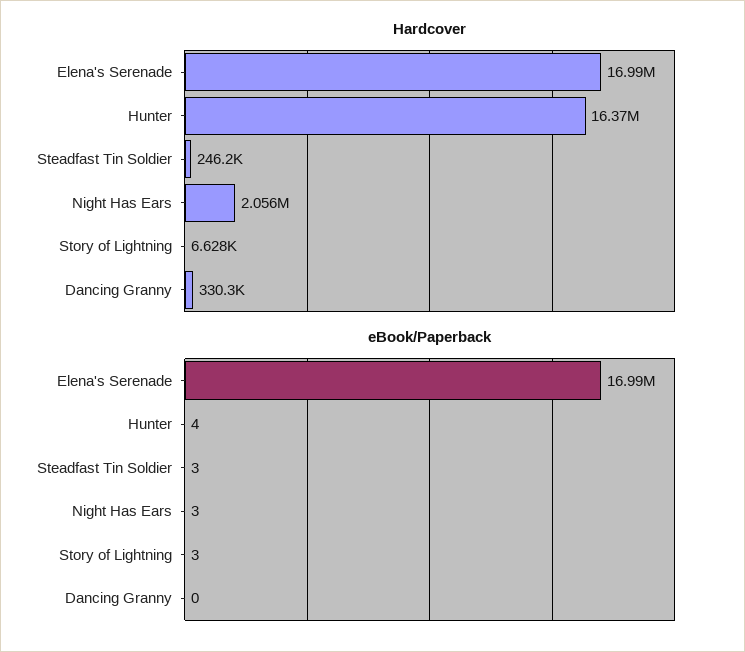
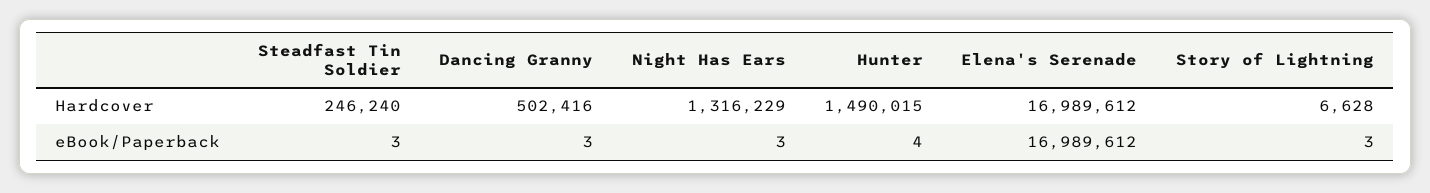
Hardcover, Hunter: 16370000 -> 1490015
Hardcover, Night Has Ears: 2056000 -> 1316229
Hardcover, Dancing Granny: 330300 -> 502416
eBook/Paperback, Dancing Granny: 0 -> 3

